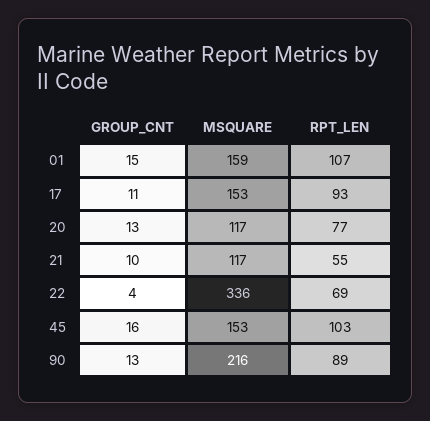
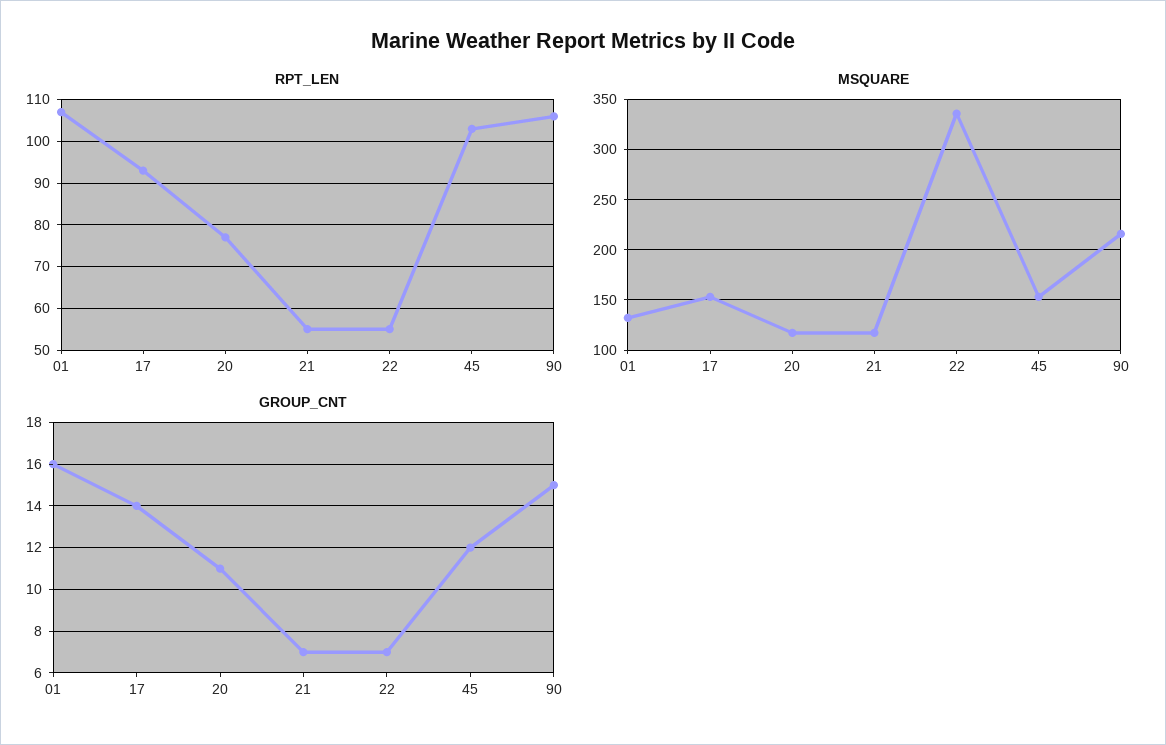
GROUP_CNT, 01: 15 -> 16
MSQUARE, 01: 159 -> 130
GROUP_CNT, 17: 11 -> 14
GROUP_CNT, 20: 13 -> 11
GROUP_CNT, 21: 10 -> 7
GROUP_CNT, 22: 4 -> 7
RPT_LEN, 22: 69 -> 55
GROUP_CNT, 45: 16 -> 12
GROUP_CNT, 90: 13 -> 15
RPT_LEN, 90: 89 -> 105

